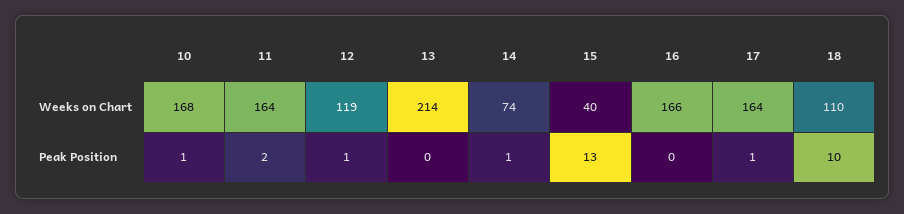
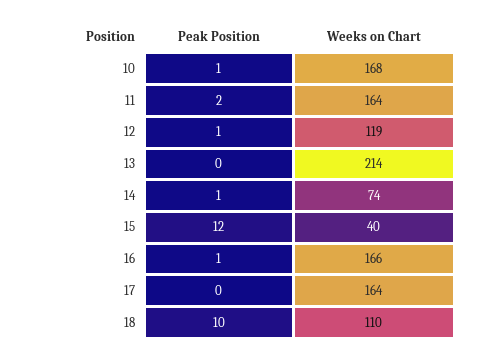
15, Peak Position: 13 -> 12
16, Peak Position: 0 -> 1
17, Peak Position: 1 -> 0

